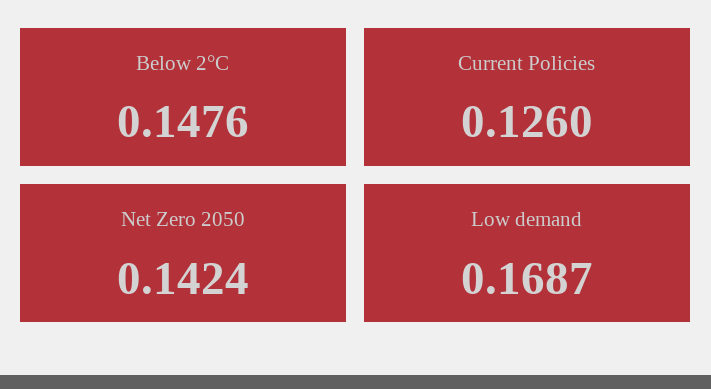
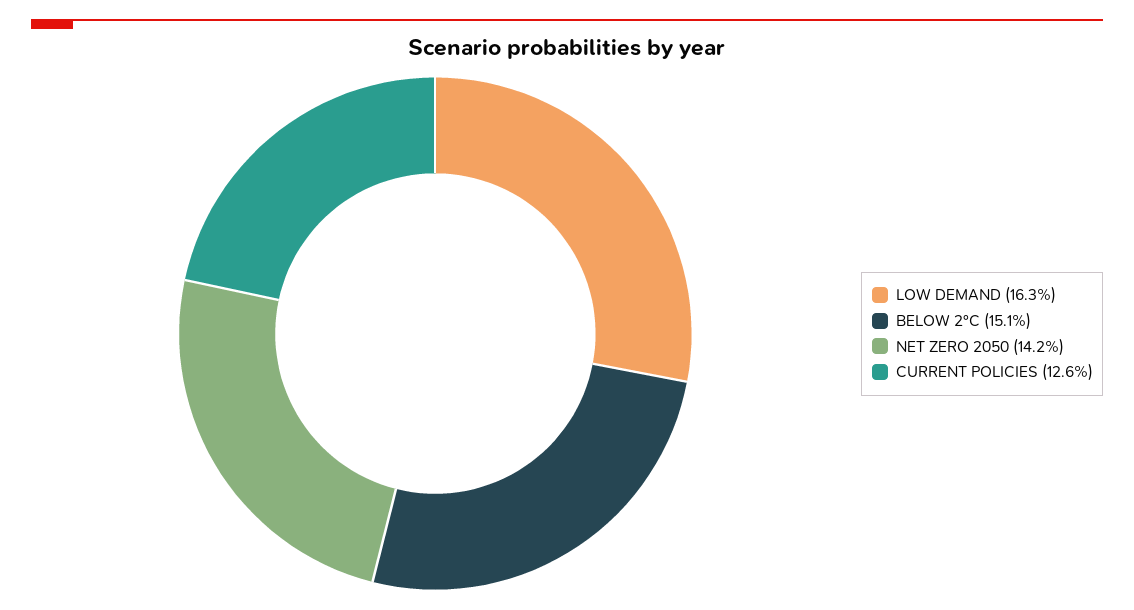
Below 2°C: 0.1476 -> 0.151
Low demand: 0.1687 -> 0.163

